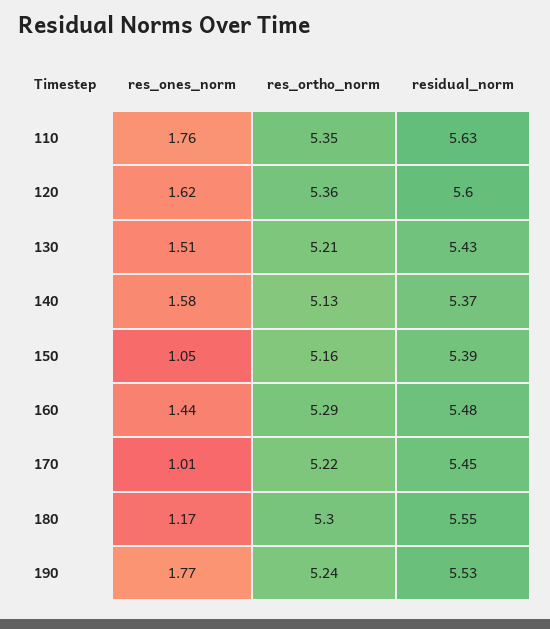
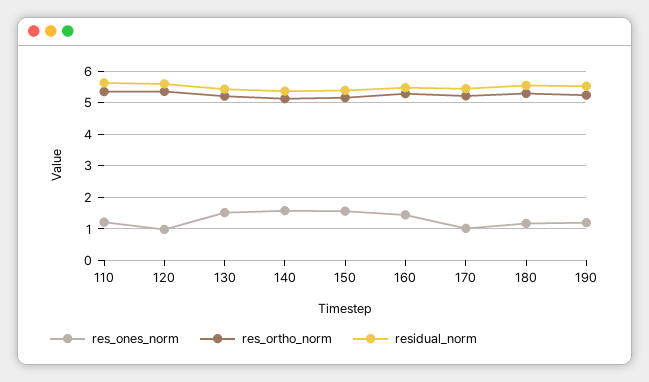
res_ones_norm, 110: 1.76 -> 1.2
res_ones_norm, 120: 1.62 -> 1
res_ones_norm, 150: 1.05 -> 1.6
res_ones_norm, 190: 1.77 -> 1.2

